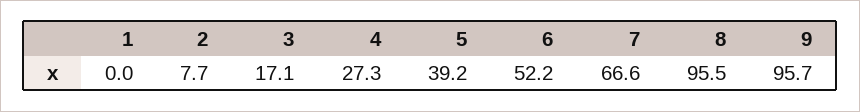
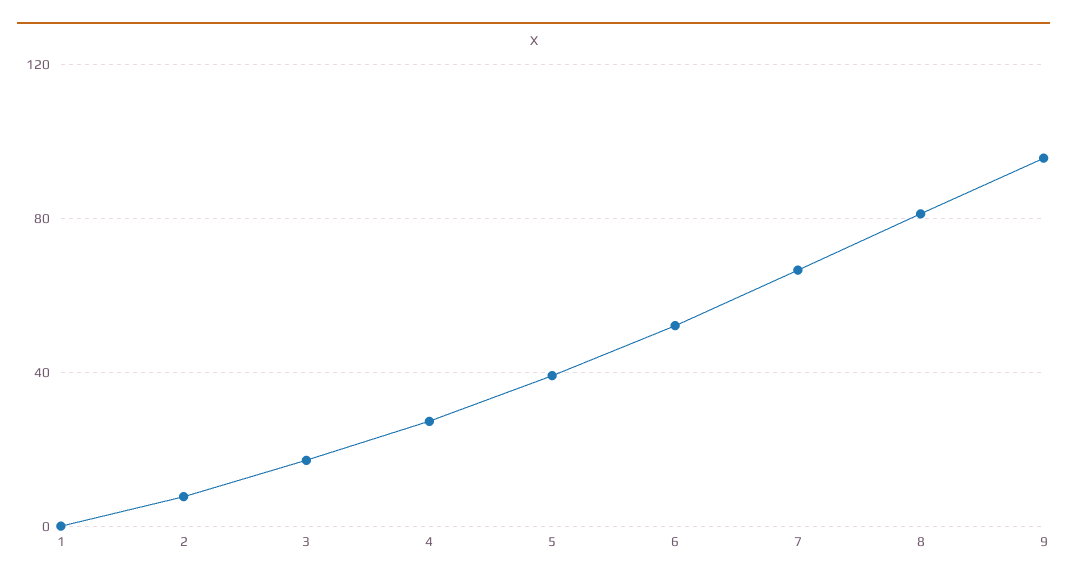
8: 95.5 -> 80

